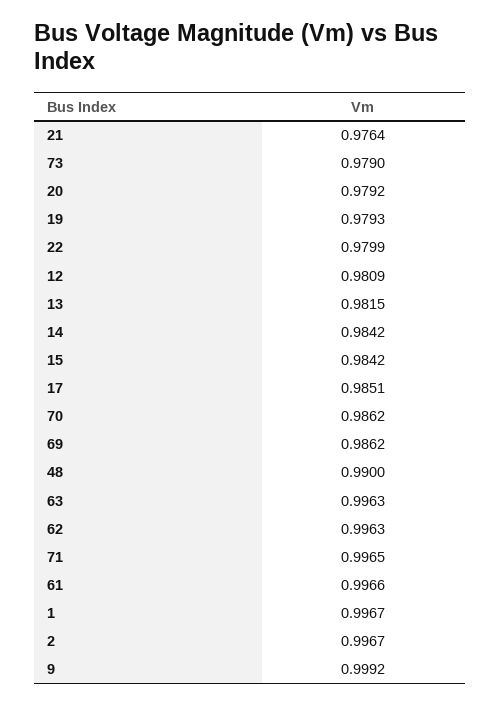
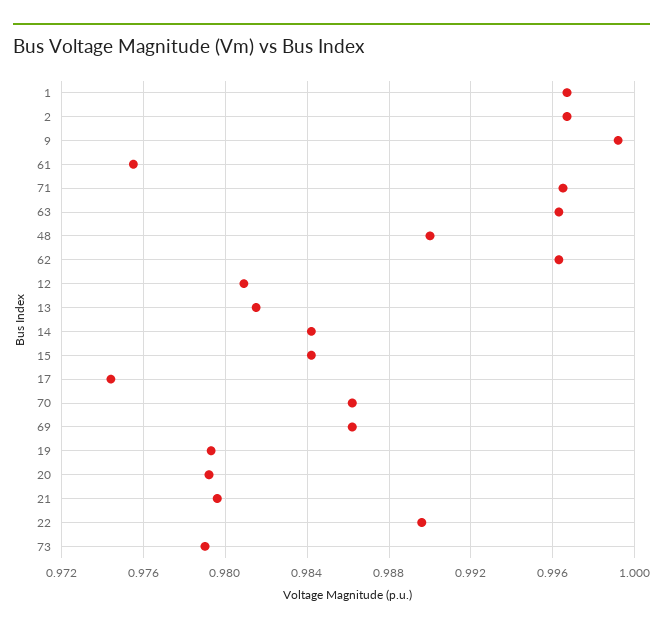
21: 0.9764 -> 0.9795
22: 0.9799 -> 0.9895
17: 0.9851 -> 0.9745
61: 0.9966 -> 0.9755

